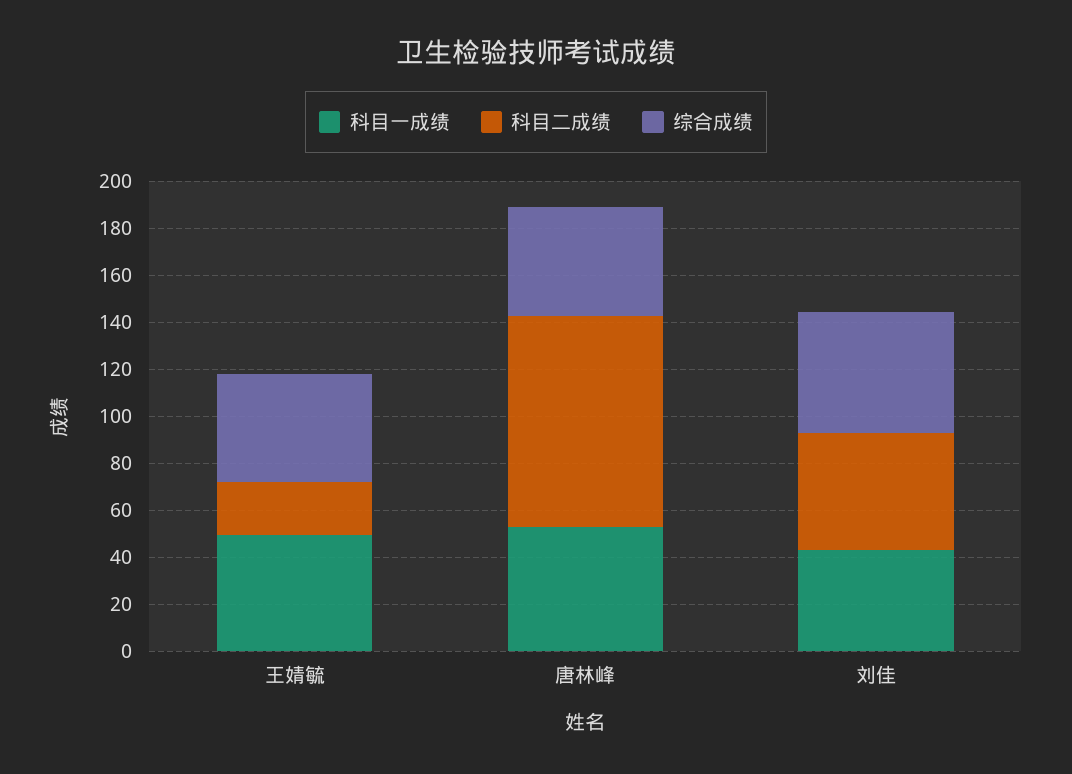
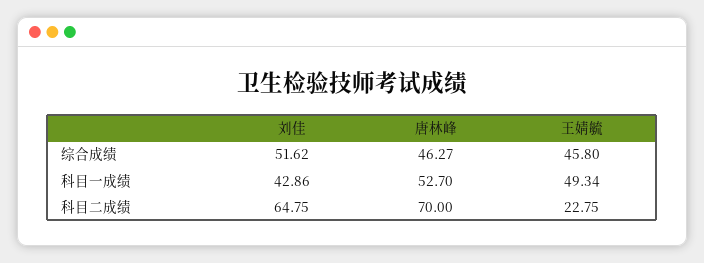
科目二成绩, 唐林峰: 90 -> 70
科目二成绩, 刘佳: 50 -> 64.75

